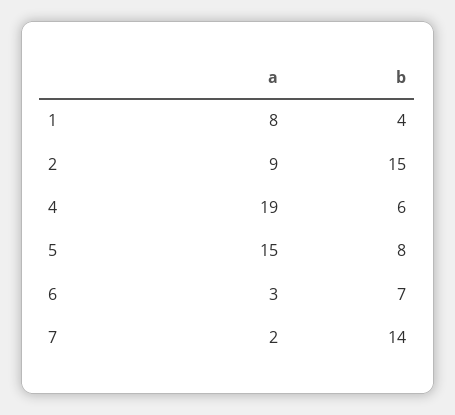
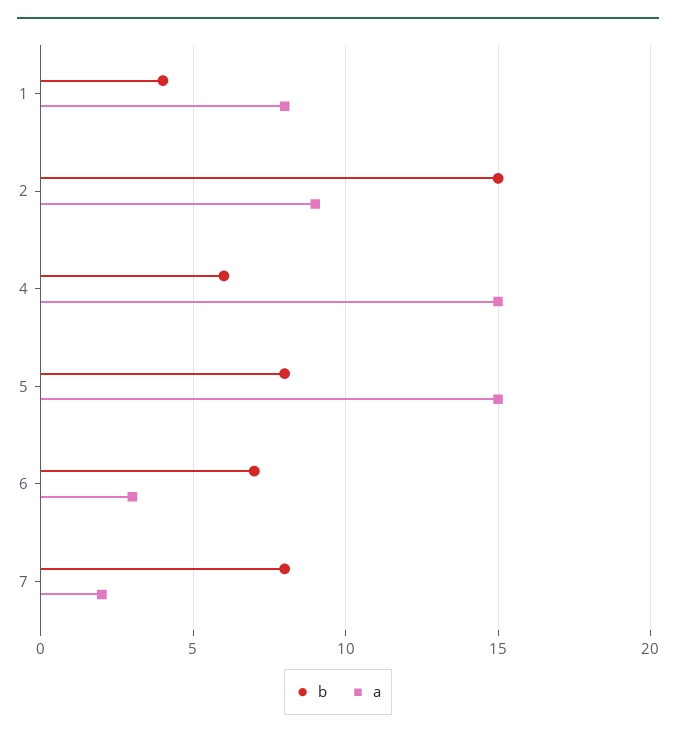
a, 4: 19 -> 15
b, 7: 14 -> 8

